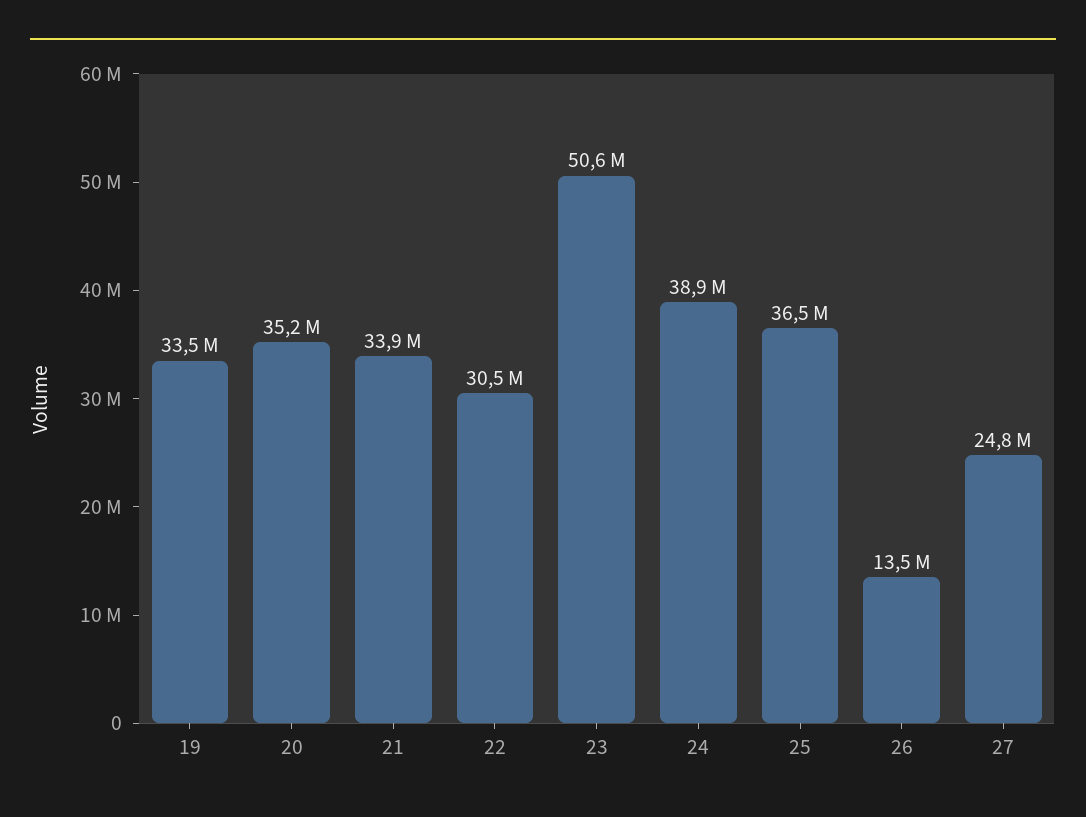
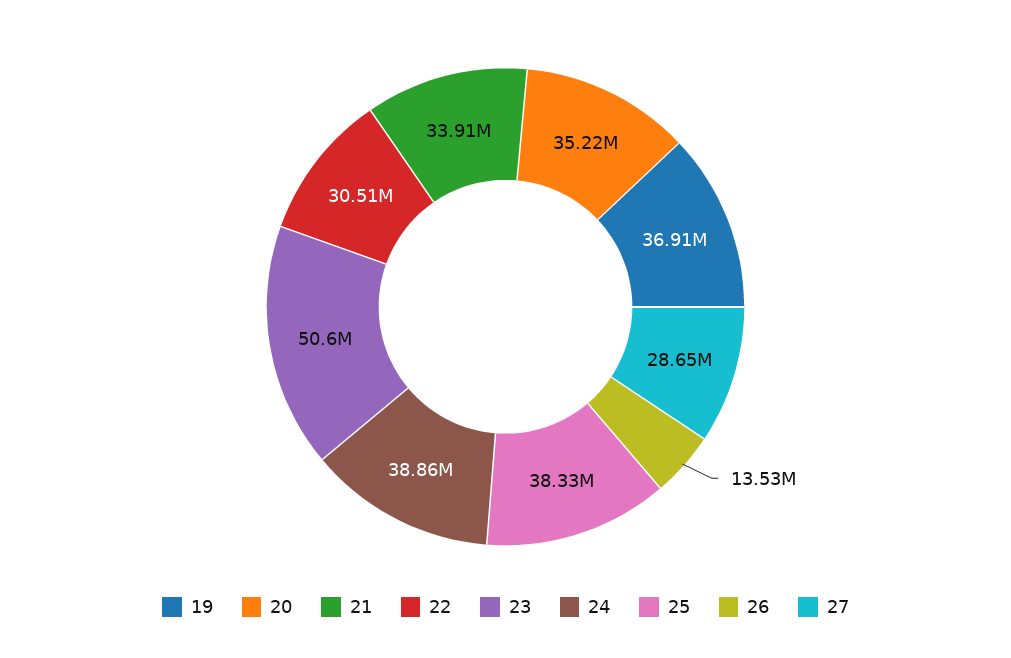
19: 33500000 -> 36910000
25: 36500000 -> 38330000
27: 24800000 -> 28650000

